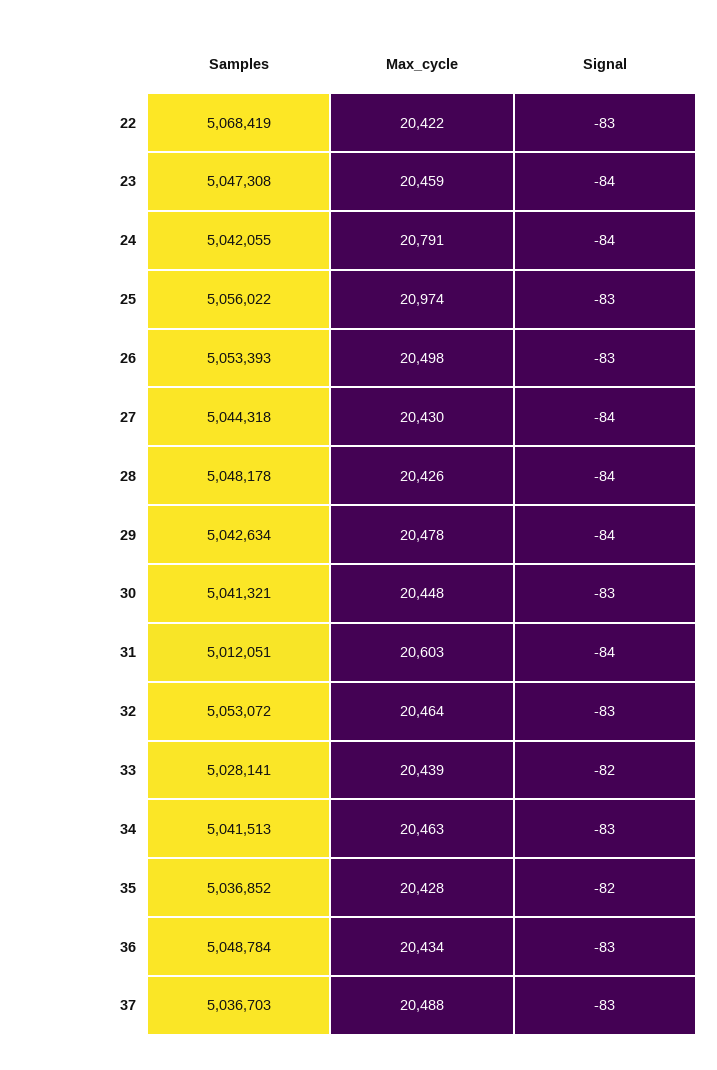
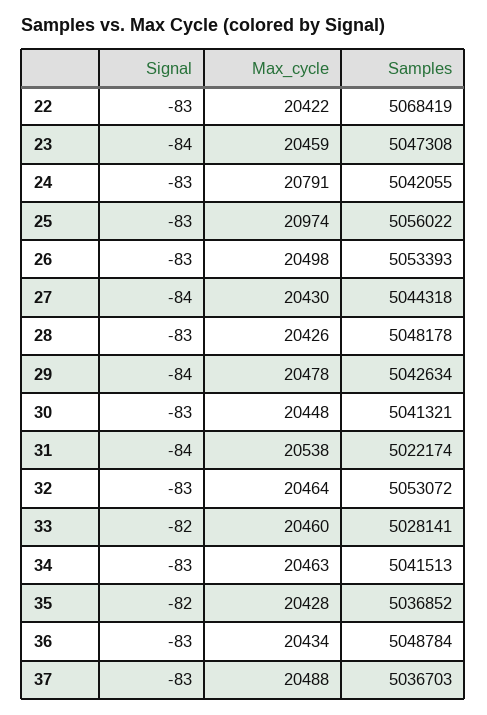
Signal, 24: -84 -> -83
Signal, 28: -84 -> -83
Samples, 31: 5012051 -> 5022174
Max_cycle, 31: 20603 -> 20538
Max_cycle, 33: 20439 -> 20460

